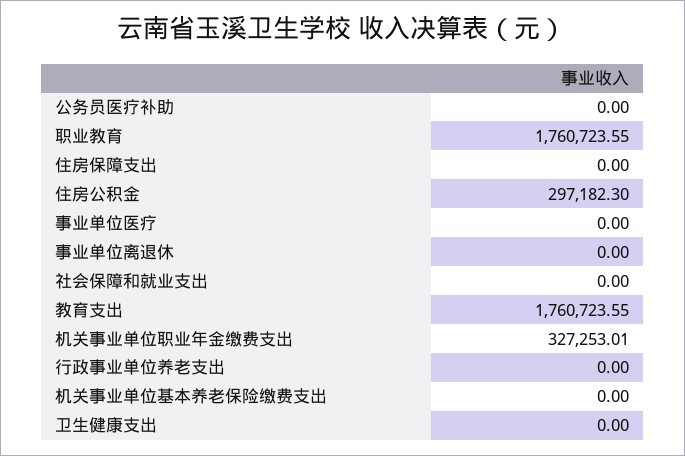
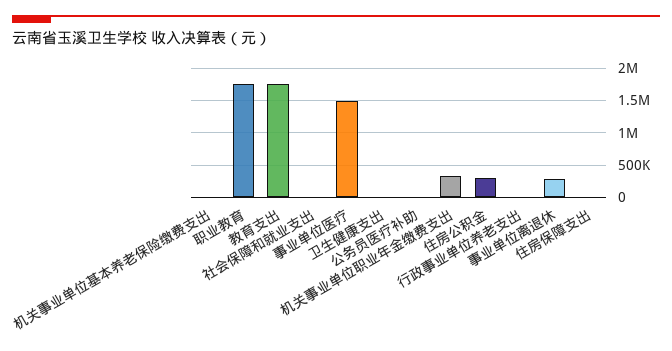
事业单位医疗: 0 -> 1500000
事业单位离退休: 0 -> 300000

